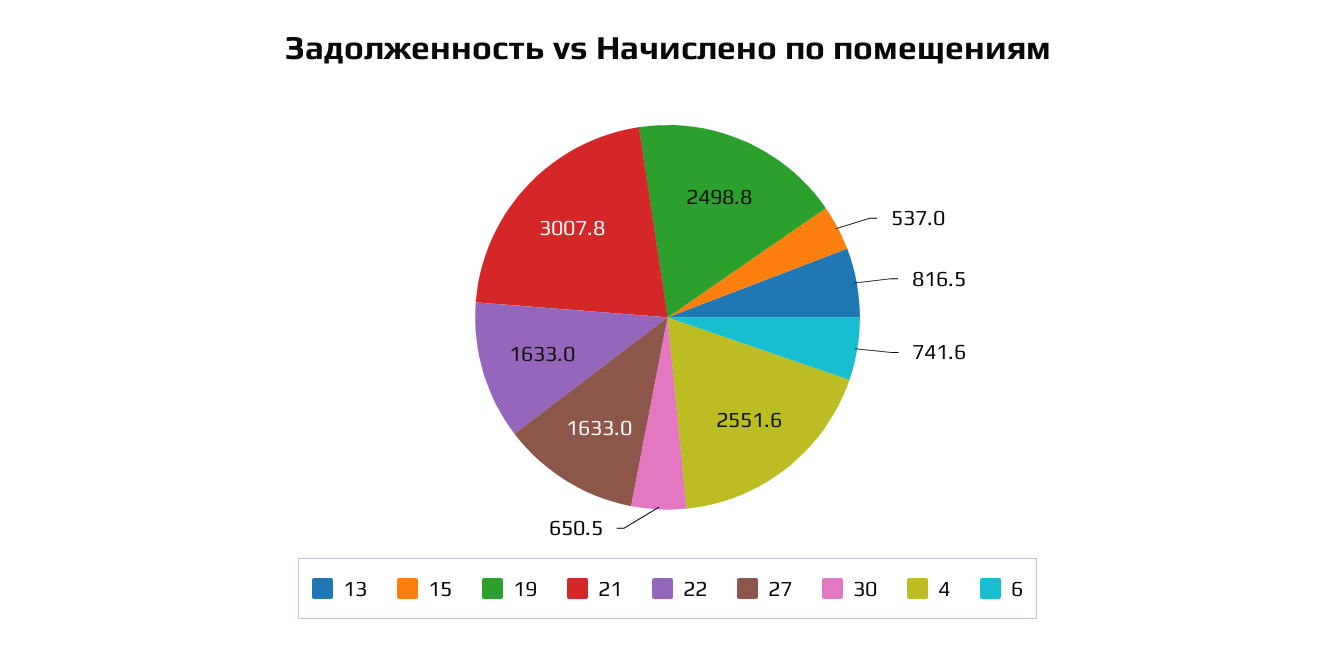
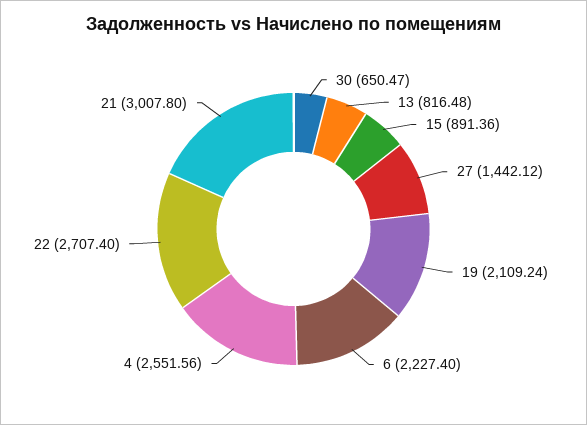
15: 537 -> 891.36
19: 2498.8 -> 2109.24
22: 1633 -> 2707.4
27: 1633 -> 1442.12
6: 741.6 -> 2227.4

